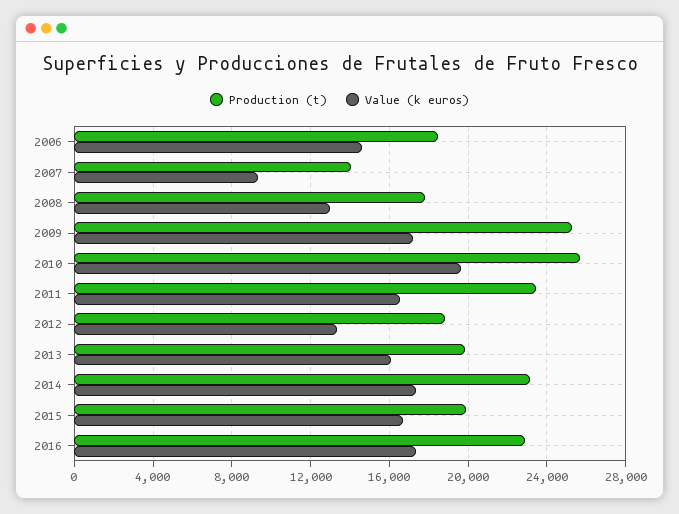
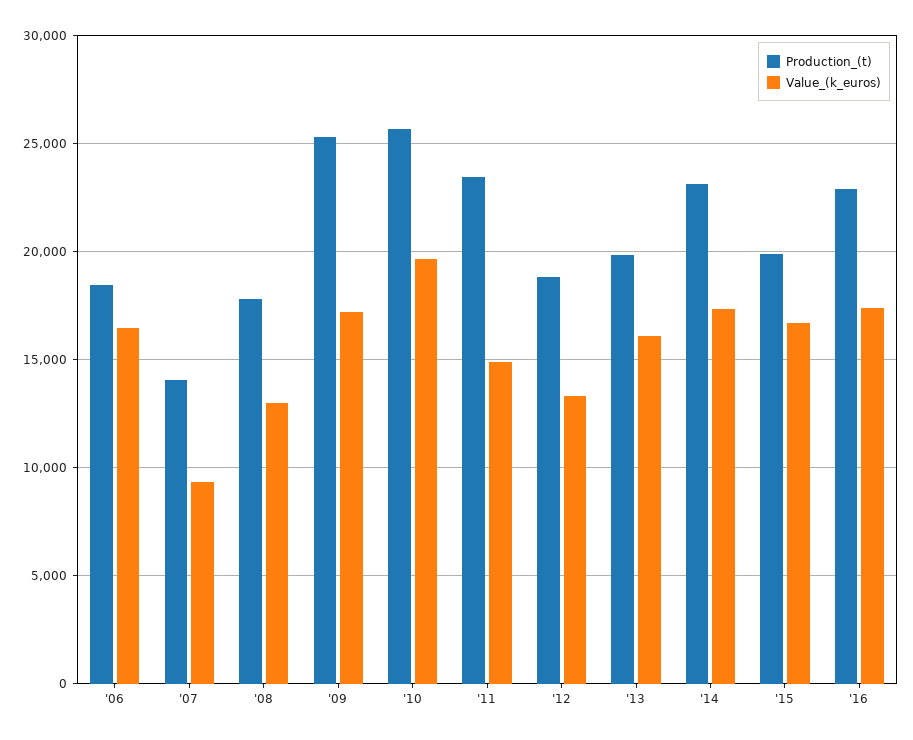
Value (k euros), 2006: 14500 -> 16500
Value (k euros), 2011: 16500 -> 15000

